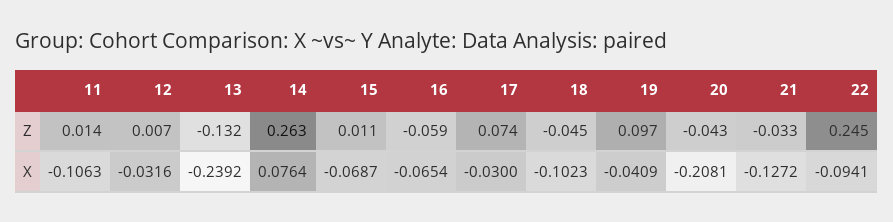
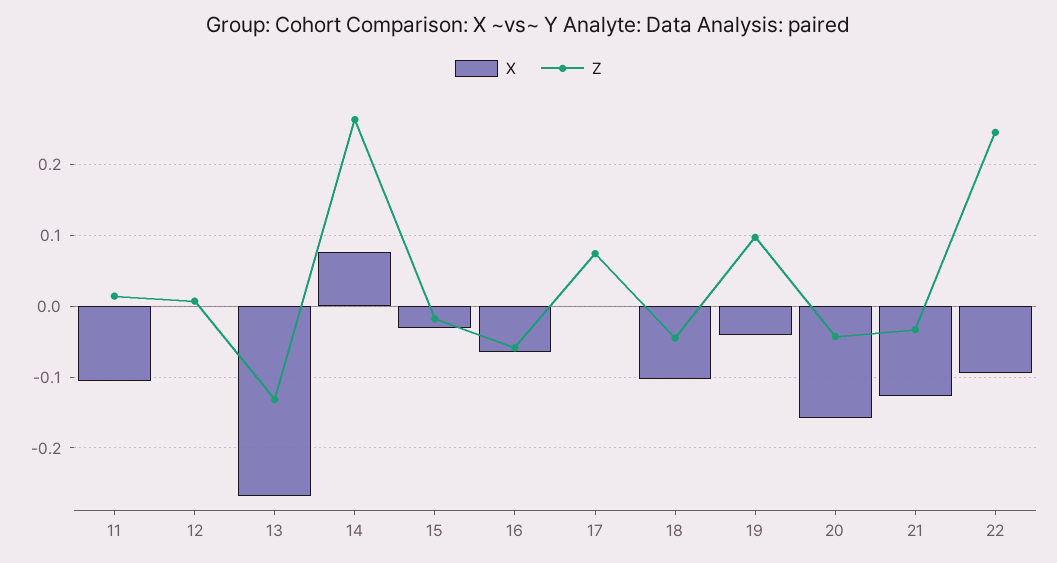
Z, 15: 0.011 -> -0.02
X, 12: -0.0316 -> 0
X, 13: -0.2392 -> -0.27
X, 15: -0.0687 -> -0.03
X, 17: -0.03 -> 0
X, 20: -0.2081 -> -0.16

